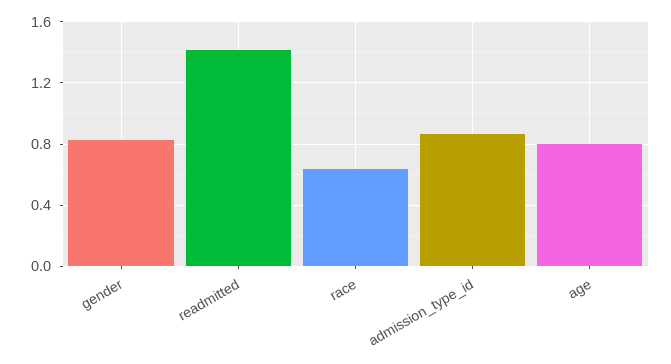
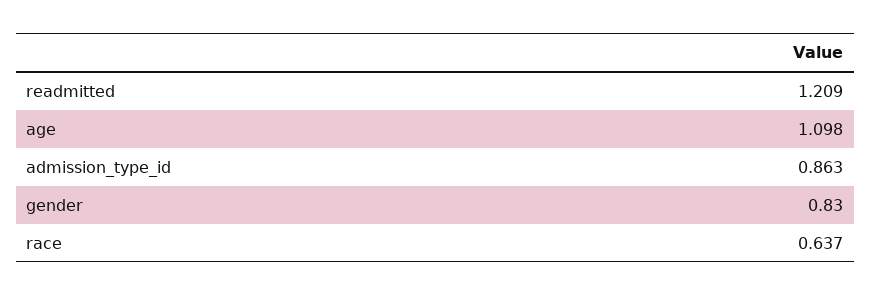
readmitted: 1.4 -> 1.209
age: 0.8 -> 1.098

